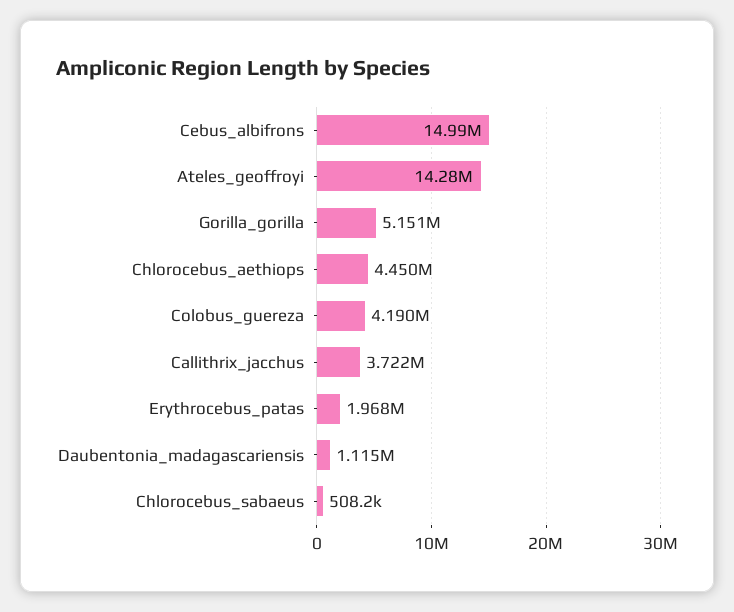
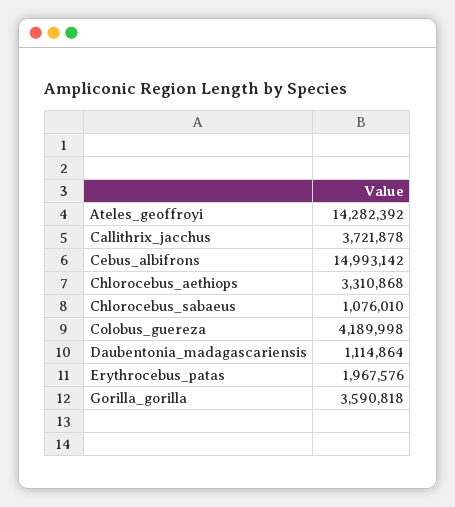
Gorilla_gorilla: 5151000 -> 3590818
Chlorocebus_aethiops: 4450000 -> 3310868
Chlorocebus_sabaeus: 508200 -> 1076010

